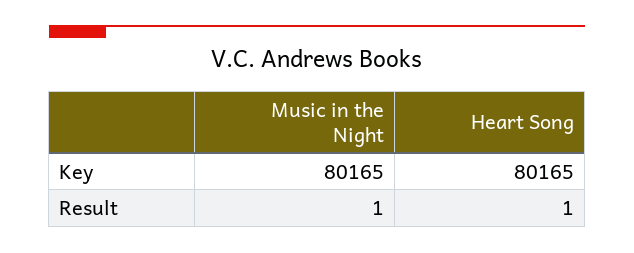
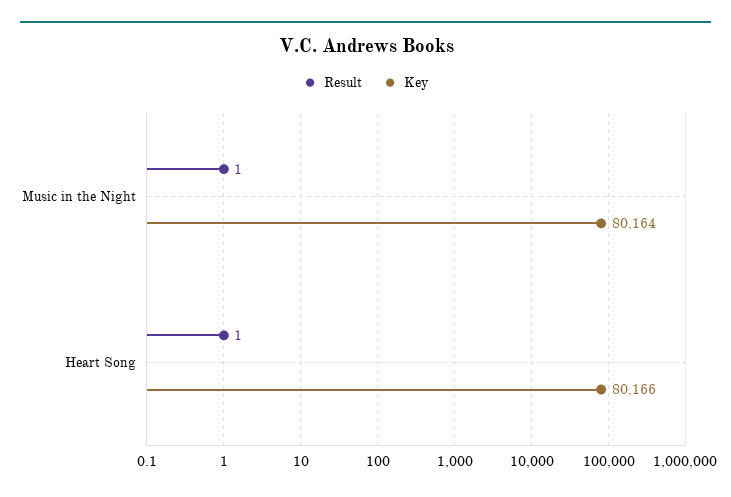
Key, Music in the Night: 80165 -> 80164
Key, Heart Song: 80165 -> 80166

